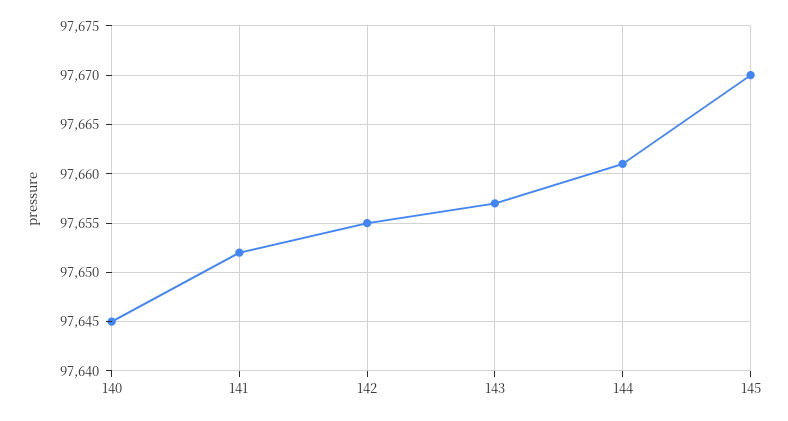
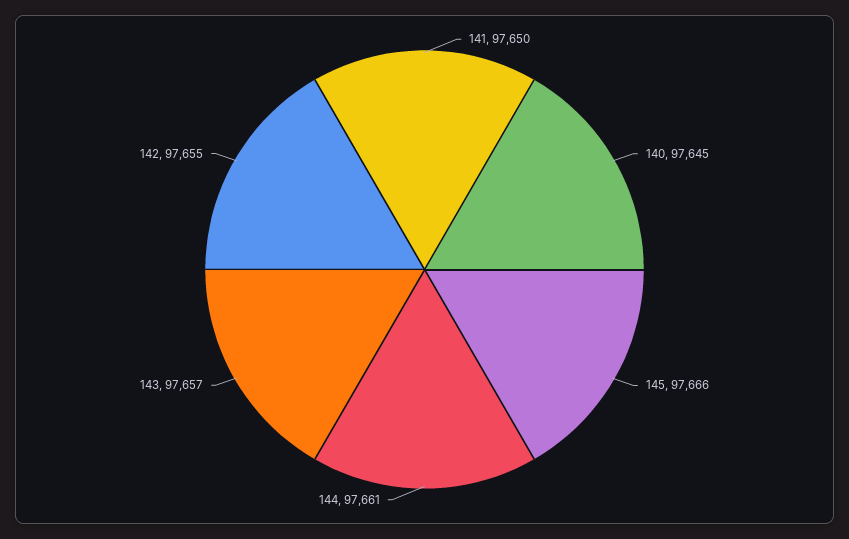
141: 97652 -> 97650
145: 97670 -> 97666

